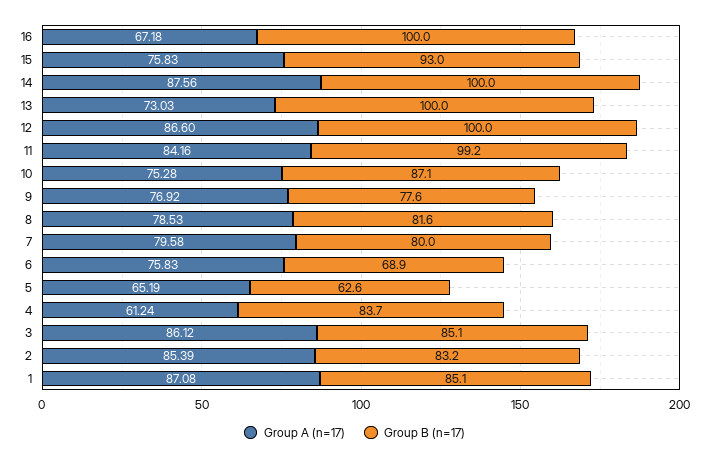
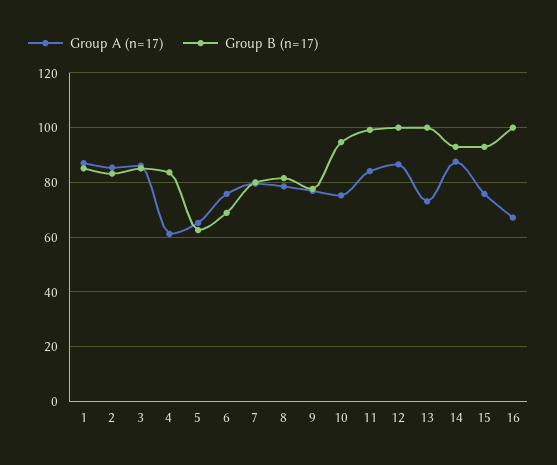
Group B (n=17), 14: 100 -> 92.5
Group B (n=17), 10: 87.1 -> 95

